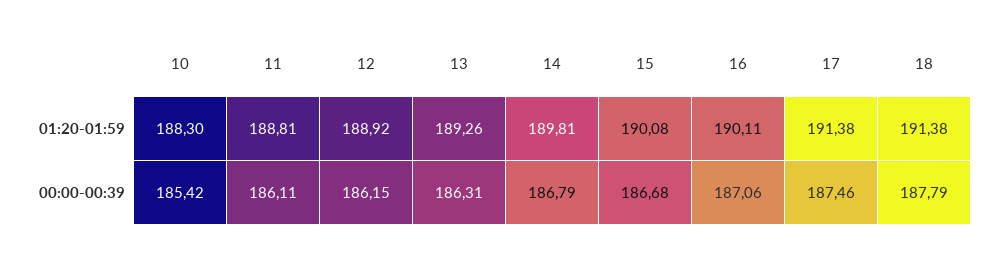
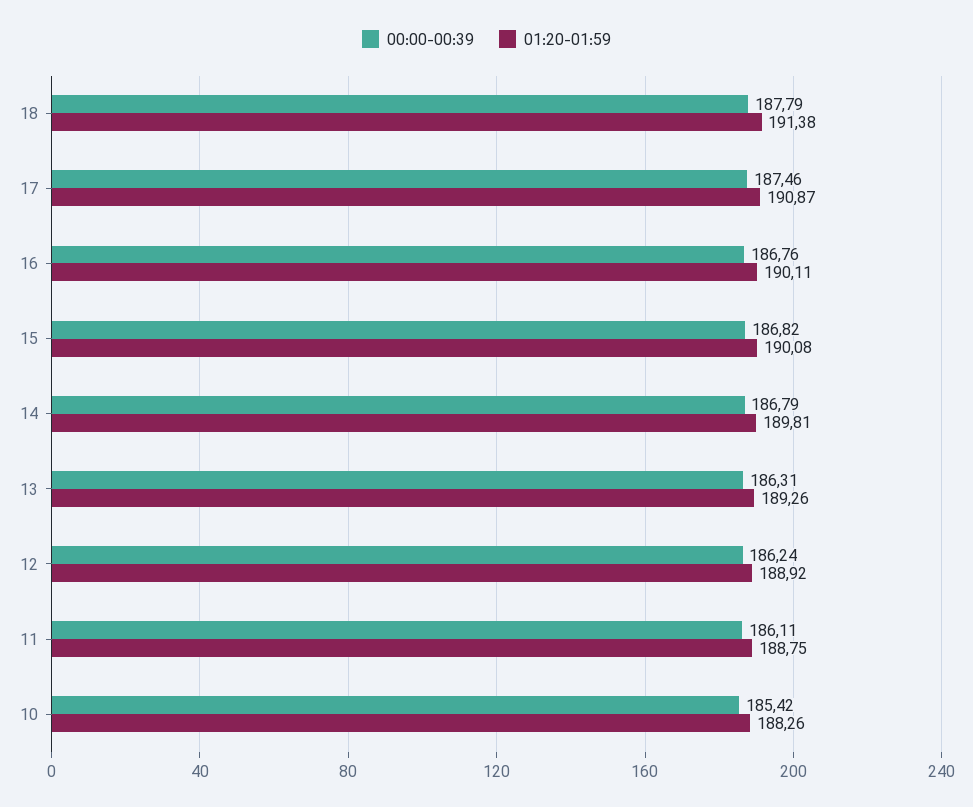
01:20-01:59, 10: 188.3 -> 188.26
01:20-01:59, 11: 188.81 -> 188.75
01:20-01:59, 17: 191.38 -> 190.87
00:00-00:39, 12: 186.15 -> 186.24
00:00-00:39, 15: 186.68 -> 186.82
00:00-00:39, 16: 187.06 -> 186.76

